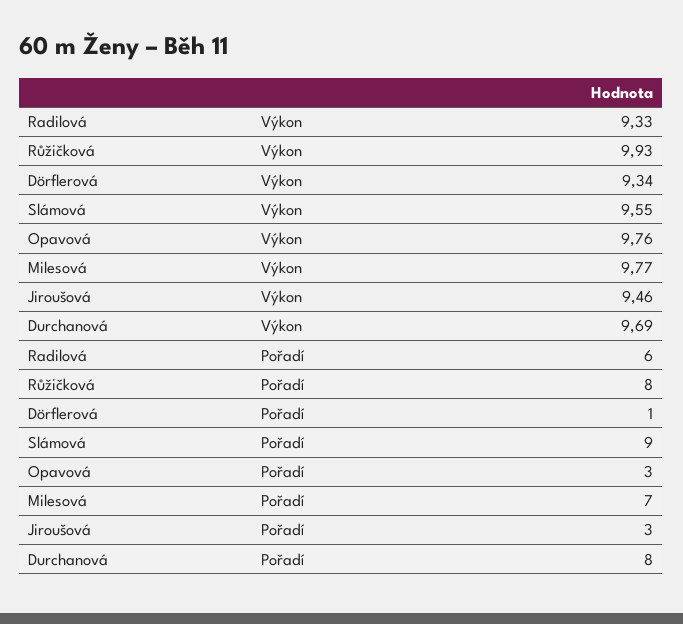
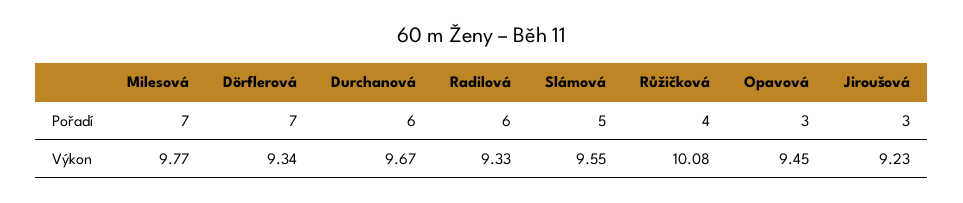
Růžičková, Výkon: 9.93 -> 10.08
Opavová, Výkon: 9.76 -> 9.45
Jiroušová, Výkon: 9.46 -> 9.23
Durchanová, Výkon: 9.69 -> 9.67
Růžičková, Pořadí: 8 -> 4
Dörflerová, Pořadí: 1 -> 7
Slámová, Pořadí: 9 -> 5
Durchanová, Pořadí: 8 -> 6

